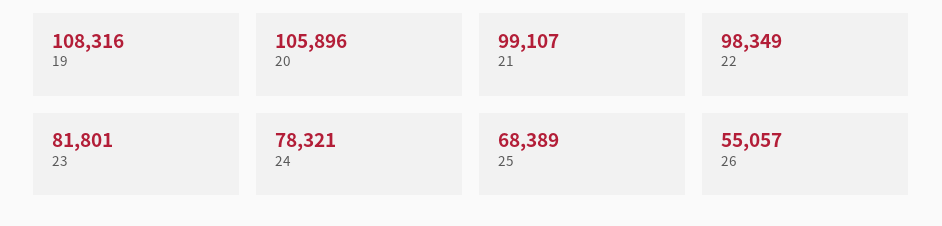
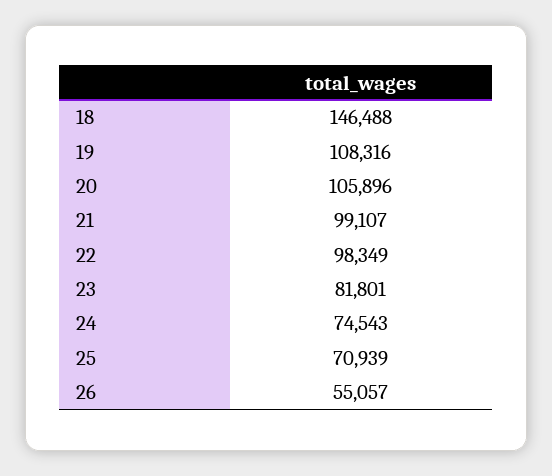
24: 78321 -> 74543
25: 68389 -> 70939
18: none -> 146488

